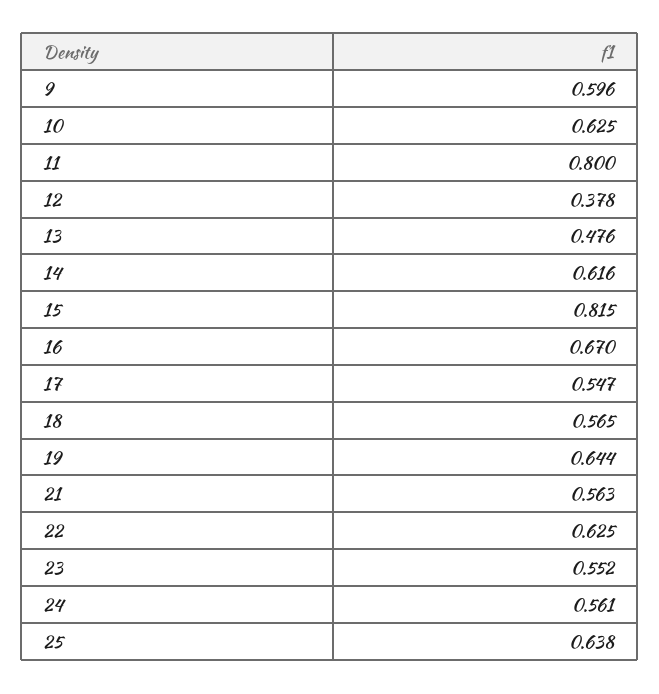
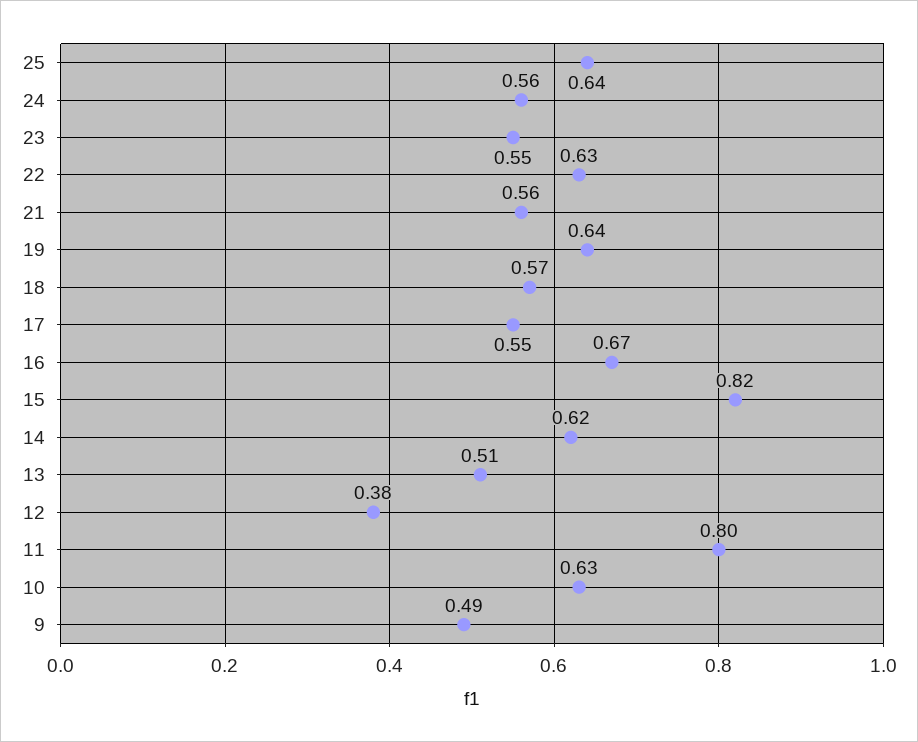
9: 0.596 -> 0.49
13: 0.476 -> 0.51

